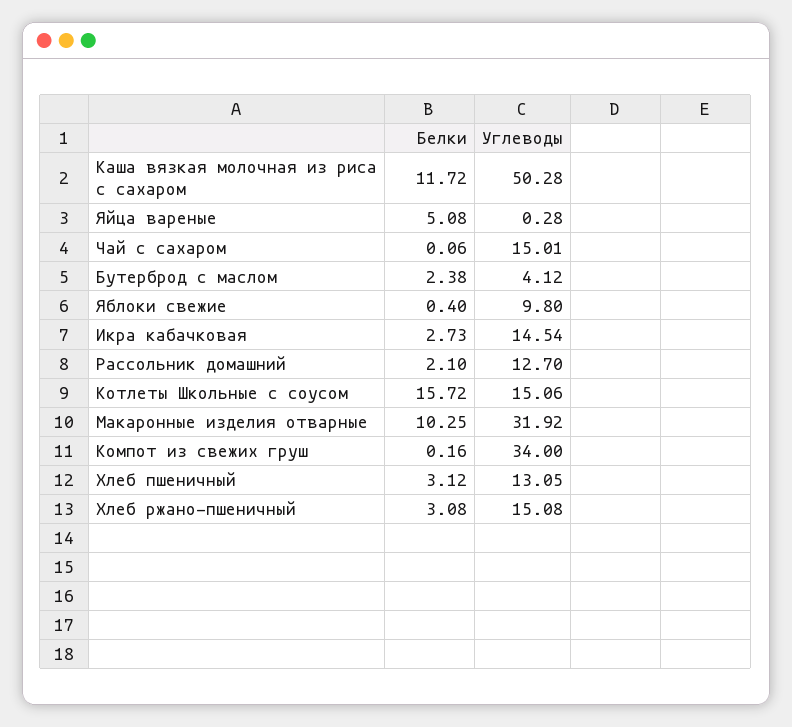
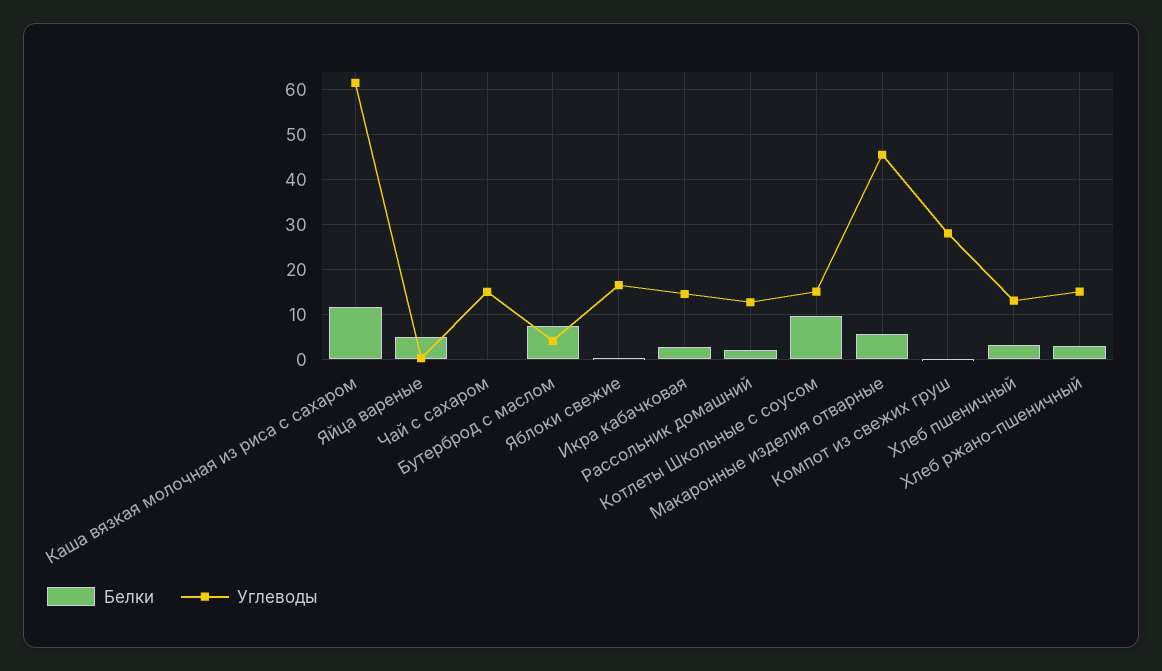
Углеводы, Каша вязкая молочная из риса с сахаром: 50.28 -> 62
Белки, Бутерброд с маслом: 2.38 -> 8
Углеводы, Яблоки свежие: 9.8 -> 16
Белки, Котлеты Школьные с соусом: 15.72 -> 10
Белки, Макаронные изделия отварные: 10.25 -> 6
Углеводы, Макаронные изделия отварные: 31.92 -> 46
Углеводы, Компот из свежих груш: 34 -> 28

